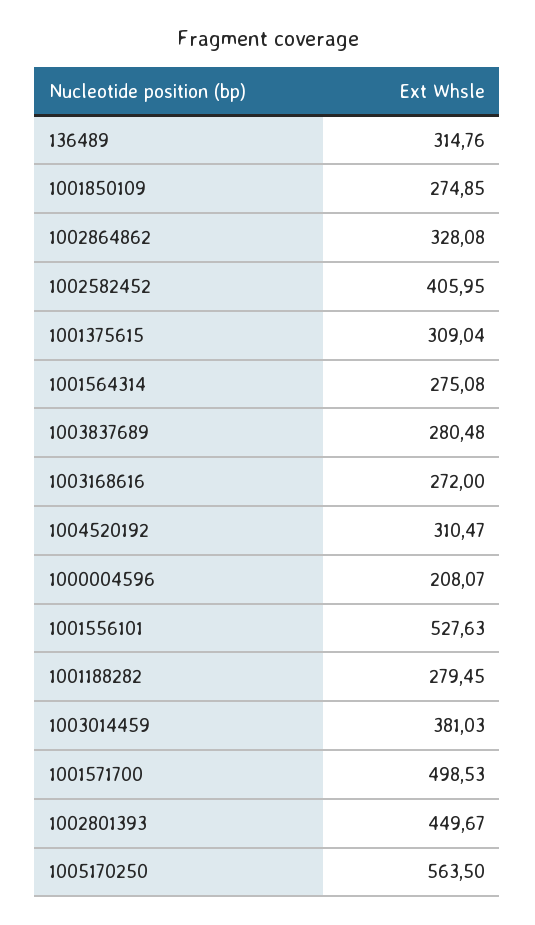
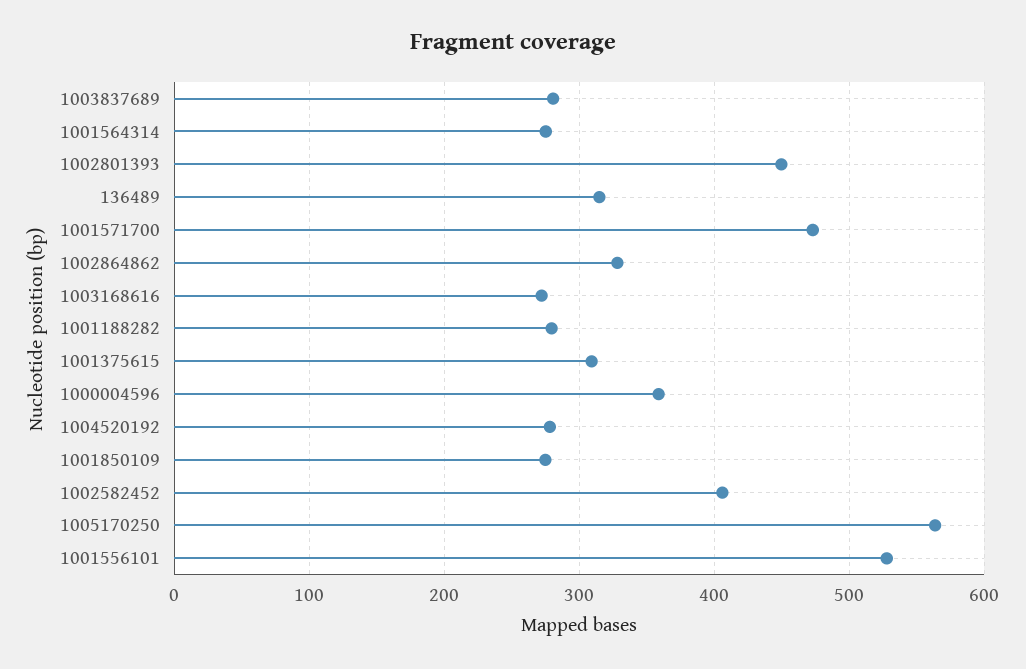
1004520192: 310.47 -> 280
1000004596: 208.07 -> 360
1003014459: 381.03 -> none
1001571700: 498.53 -> 470

